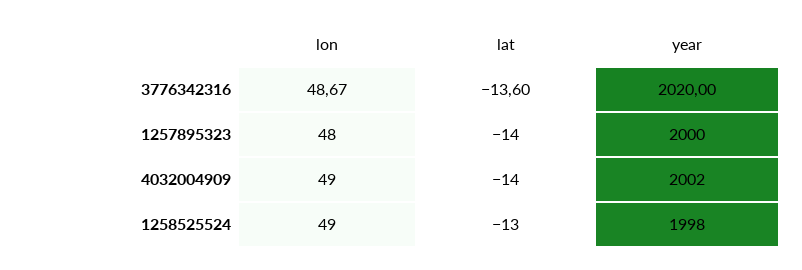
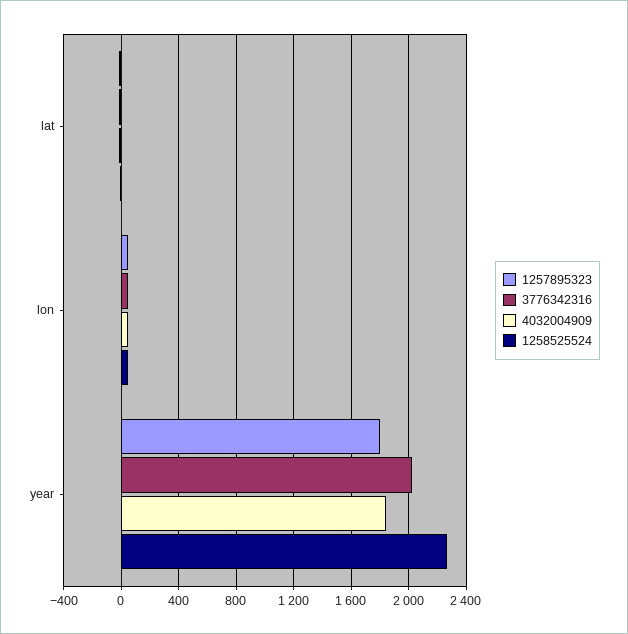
1257895323, year: 2000 -> 1800
4032004909, year: 2002 -> 1850
1258525524, year: 1998 -> 2250

